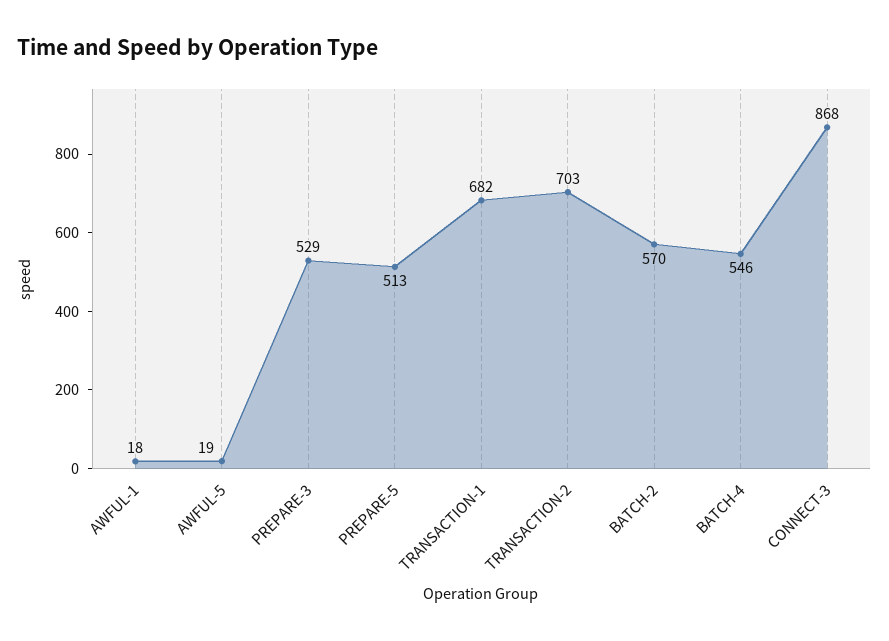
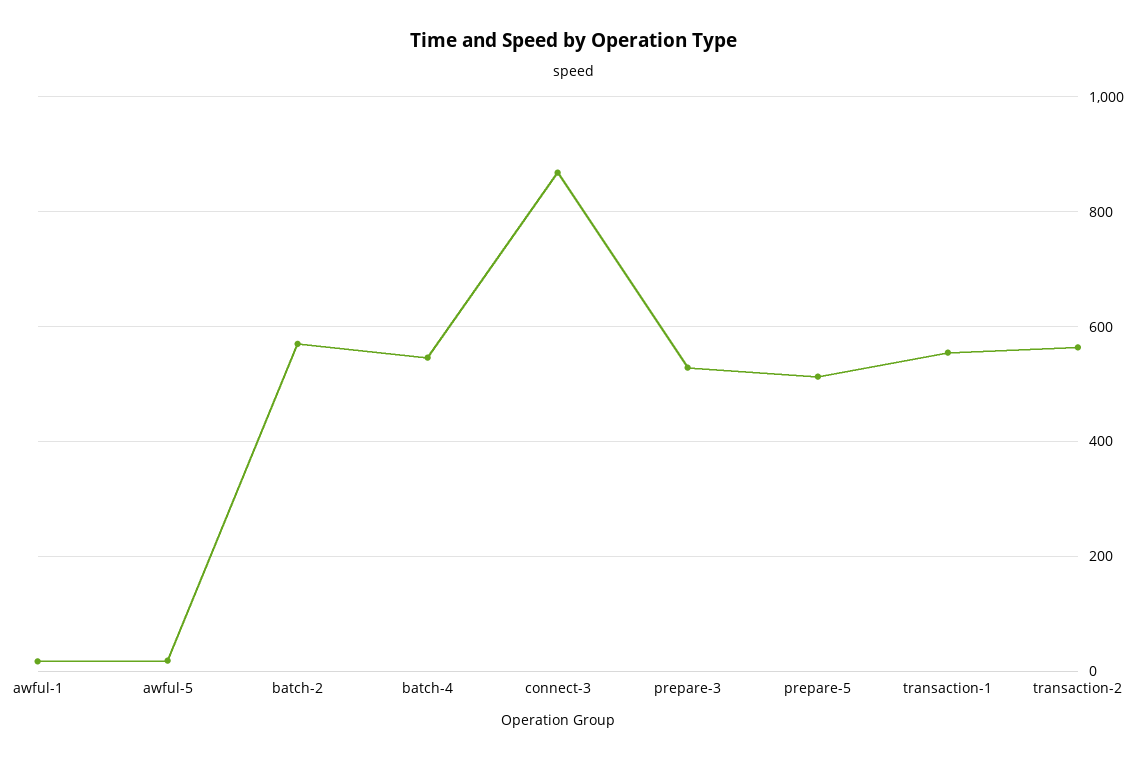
TRANSACTION-1: 682 -> 560
TRANSACTION-2: 703 -> 560

